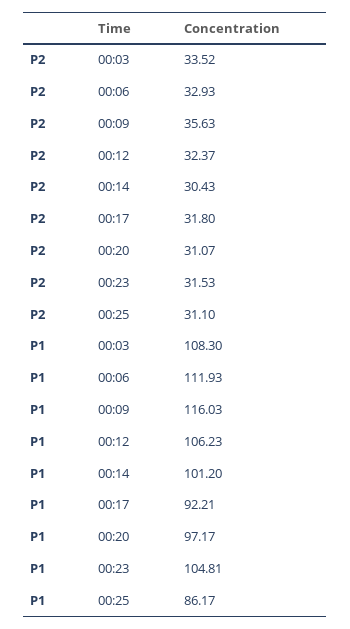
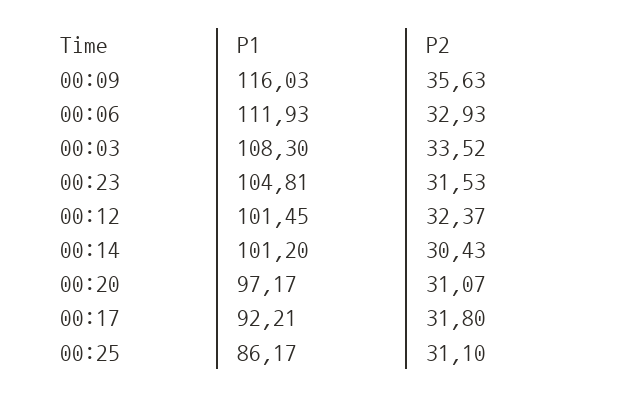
P1, 00:12: 106.23 -> 101.45

